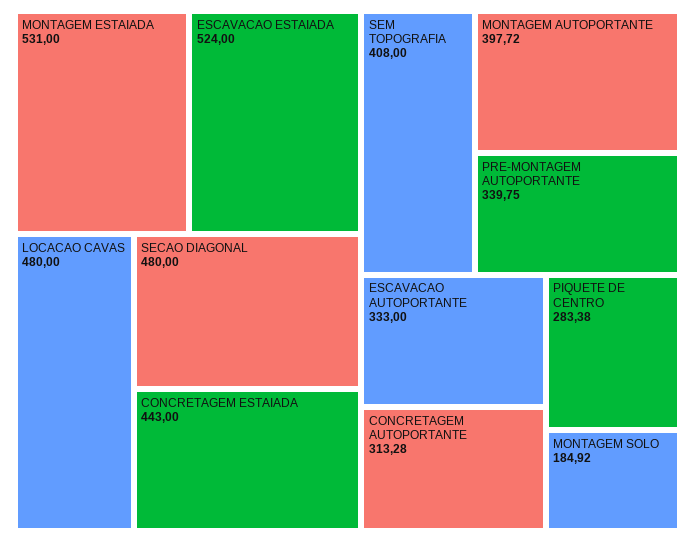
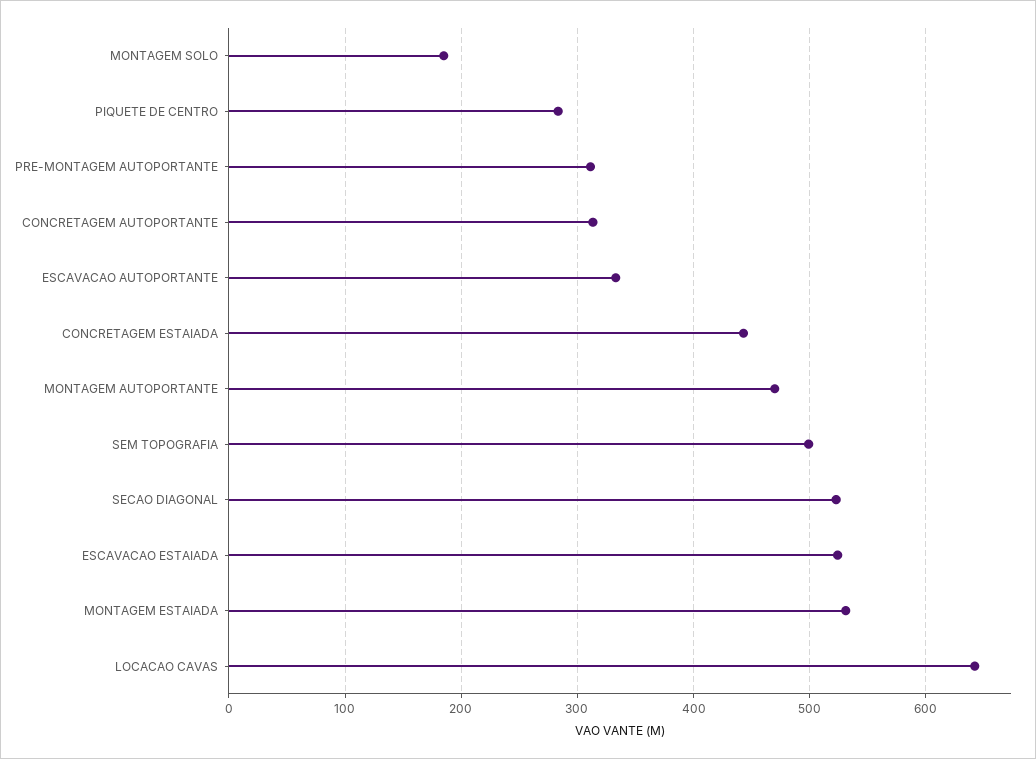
LOCACAO CAVAS: 480 -> 640
SECAO DIAGONAL: 480 -> 520
SEM TOPOGRAFIA: 408 -> 500
MONTAGEM AUTOPORTANTE: 397.72 -> 470
PRE-MONTAGEM AUTOPORTANTE: 339.75 -> 310

